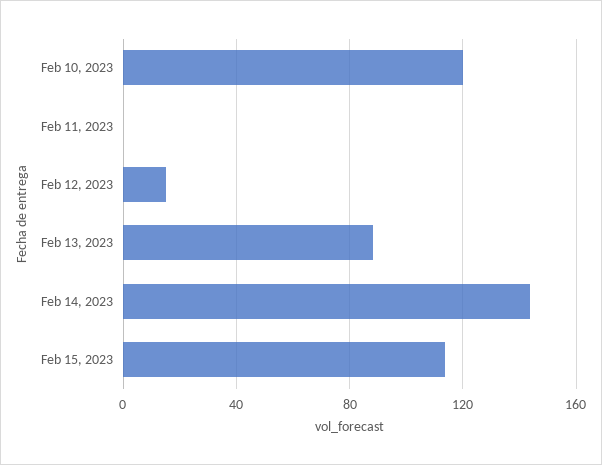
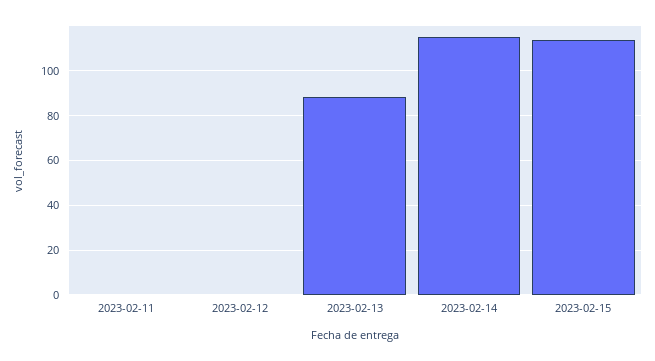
Feb 10, 2023: 120 -> none
Feb 12, 2023: 15 -> 0
Feb 14, 2023: 145 -> 115

